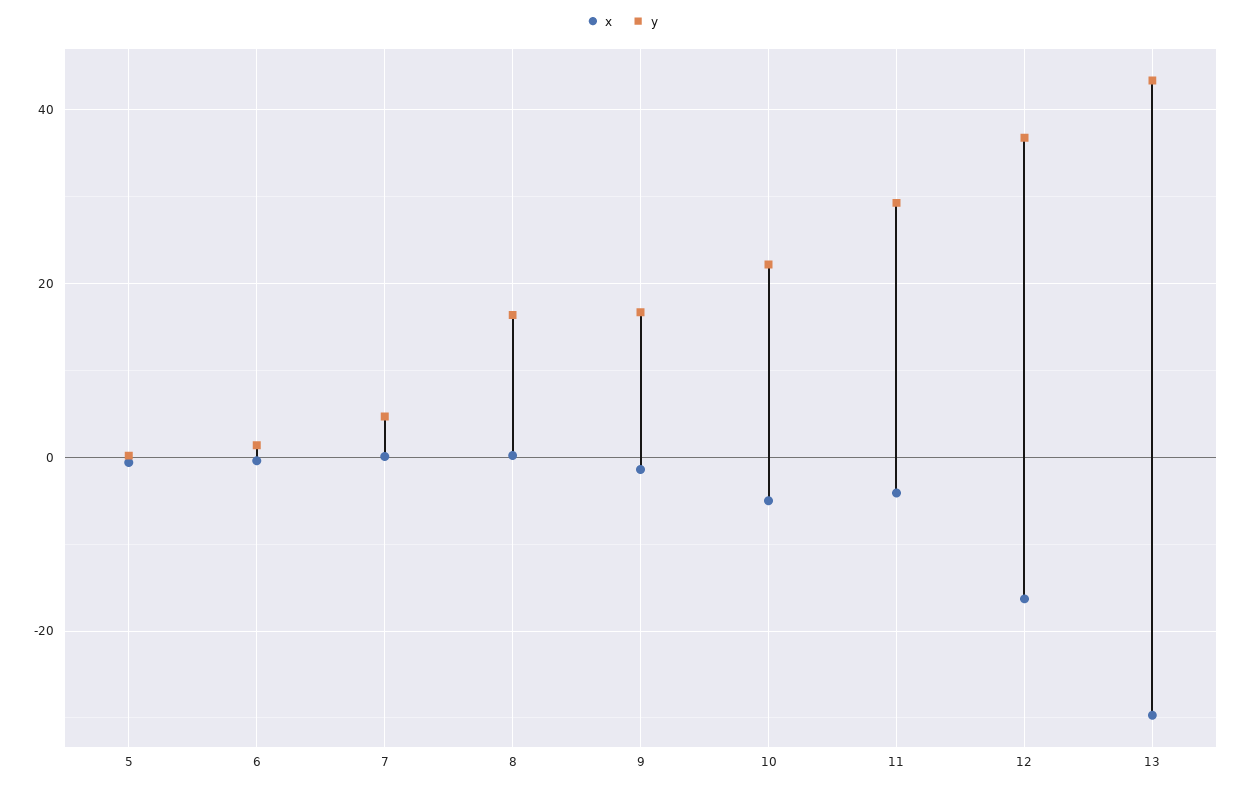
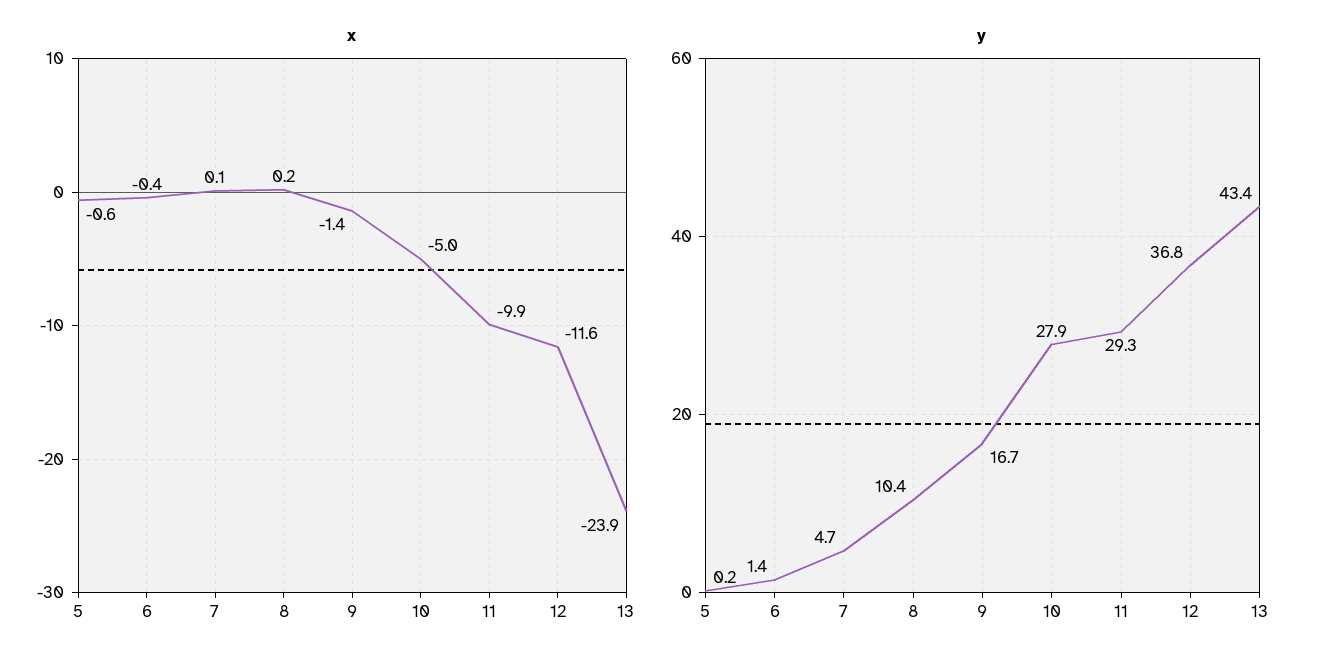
y, 8: 16 -> 10.4
y, 10: 22 -> 27.9
x, 11: -4 -> -9.9
x, 12: -16 -> -11.6
x, 13: -30 -> -23.9

